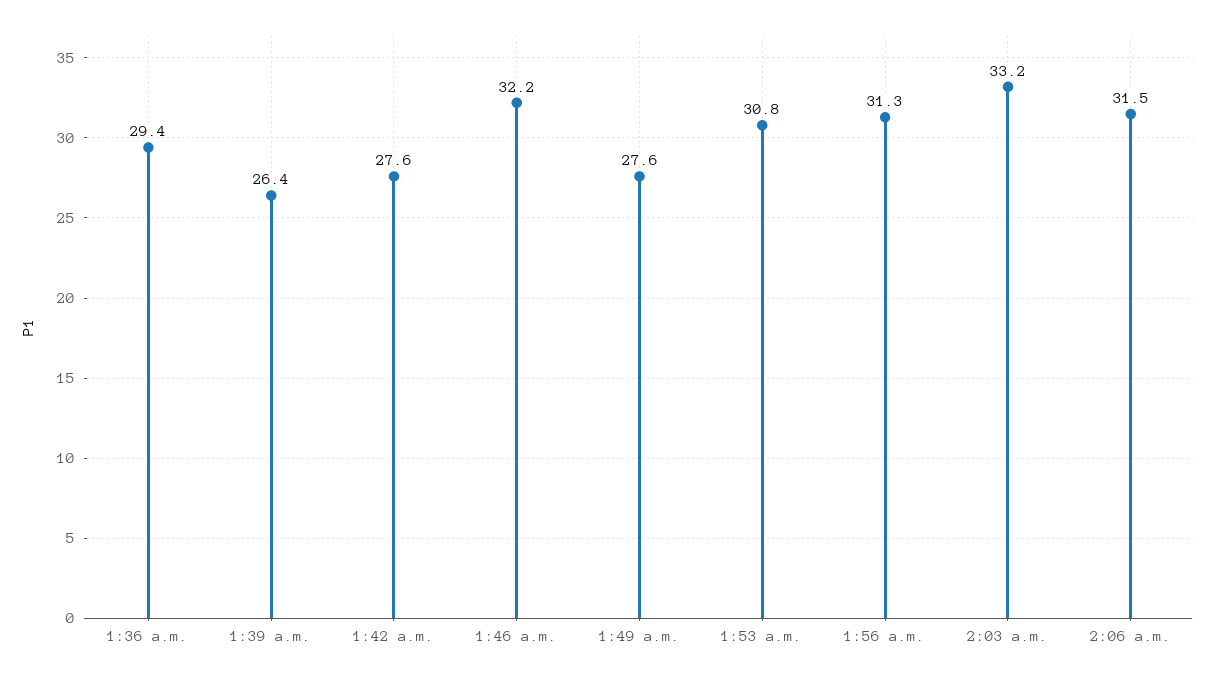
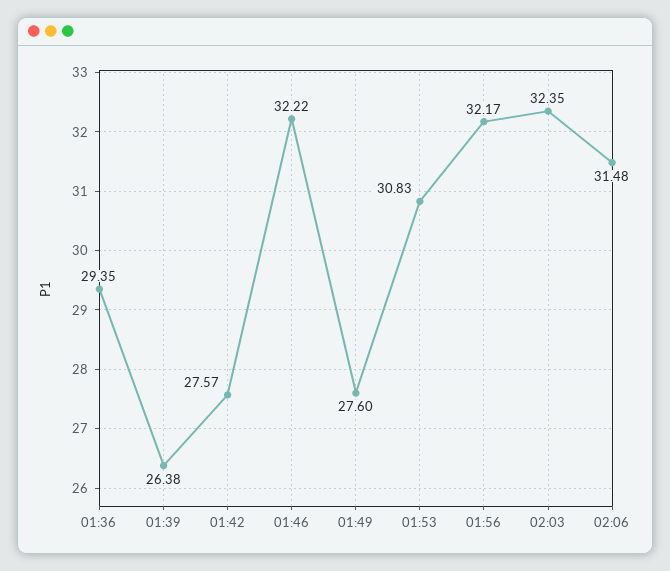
1:56 a.m.: 31.3 -> 32.17
2:03 a.m.: 33.2 -> 32.35

